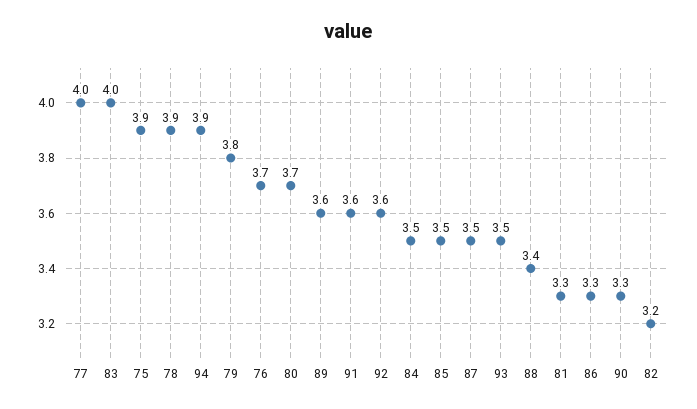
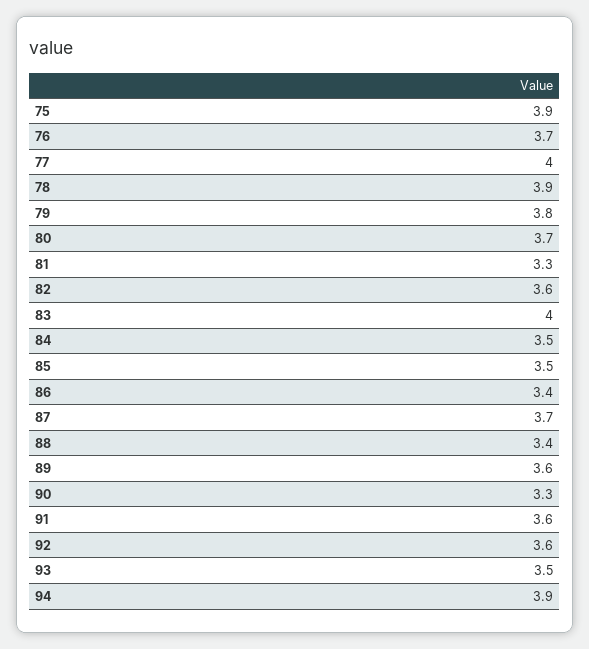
87: 3.5 -> 3.7
86: 3.3 -> 3.4
82: 3.2 -> 3.6

